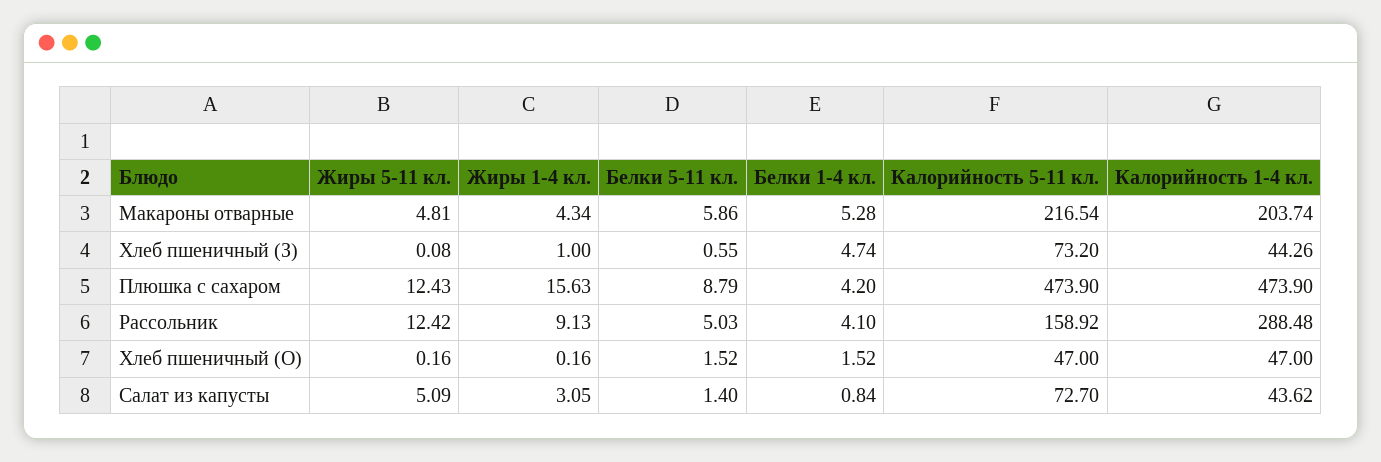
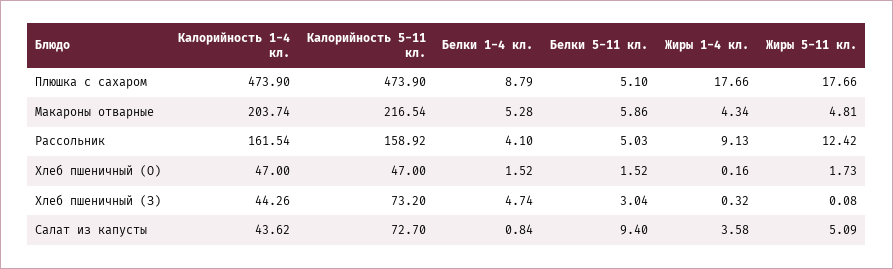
Жиры 1-4 кл., Хлеб пшеничный (З): 1 -> 0.32
Белки 5-11 кл., Хлеб пшеничный (З): 0.55 -> 3.04
Жиры 5-11 кл., Плюшка с сахаром: 12.43 -> 17.66
Жиры 1-4 кл., Плюшка с сахаром: 15.63 -> 17.66
Белки 5-11 кл., Плюшка с сахаром: 8.79 -> 5.1
Белки 1-4 кл., Плюшка с сахаром: 4.2 -> 8.79
Калорийность 1-4 кл., Рассольник: 288.48 -> 161.54
Жиры 5-11 кл., Хлеб пшеничный (О): 0.16 -> 1.73
Жиры 1-4 кл., Салат из капусты: 3.05 -> 3.58
Белки 5-11 кл., Салат из капусты: 1.4 -> 9.4

